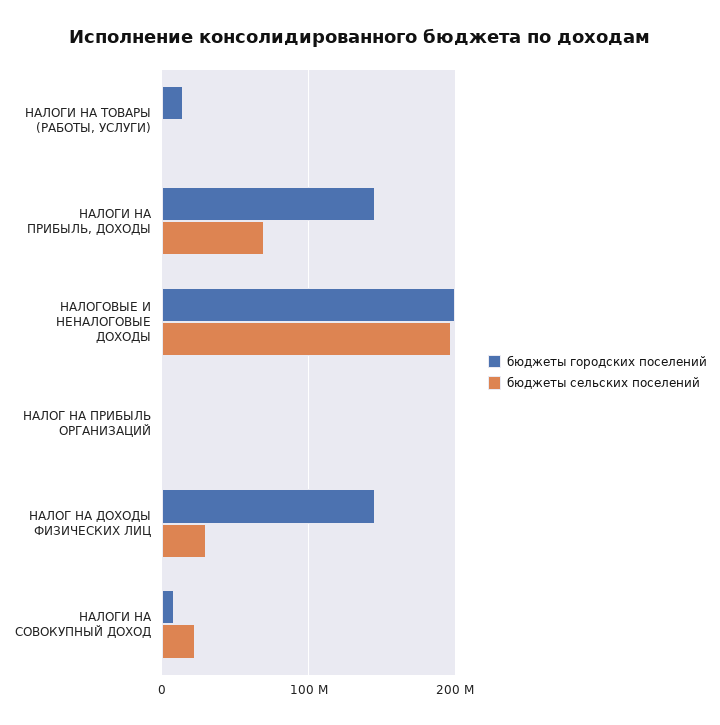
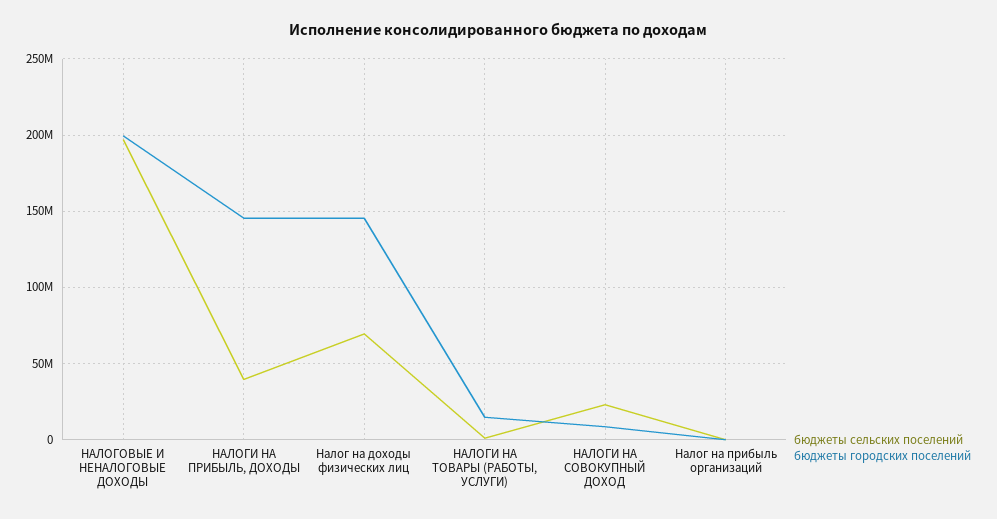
бюджеты сельских поселений, НАЛОГИ НА ПРИБЫЛЬ, ДОХОДЫ: 70000000 -> 40000000
бюджеты сельских поселений, НАЛОГ НА ДОХОДЫ ФИЗИЧЕСКИХ ЛИЦ: 30000000 -> 70000000

